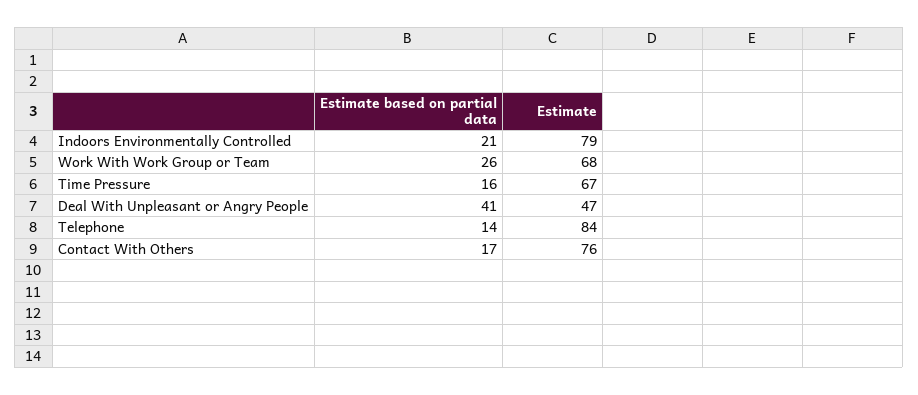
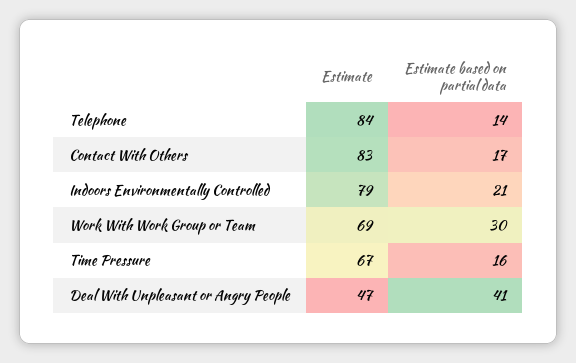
Estimate based on partial data, Work With Work Group or Team: 26 -> 30
Estimate, Work With Work Group or Team: 68 -> 69
Estimate, Contact With Others: 76 -> 83

